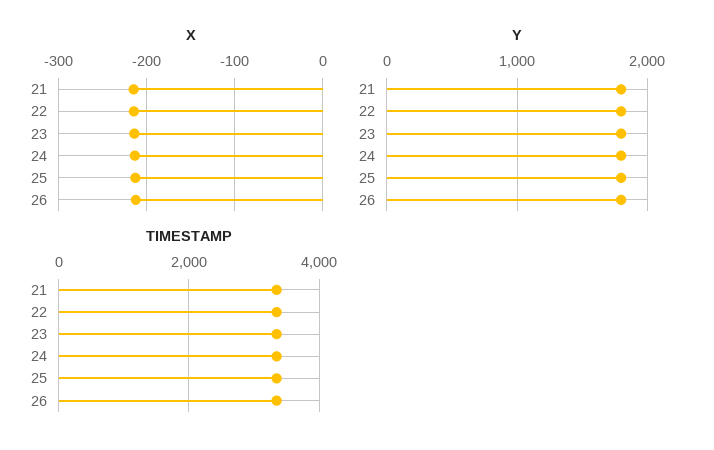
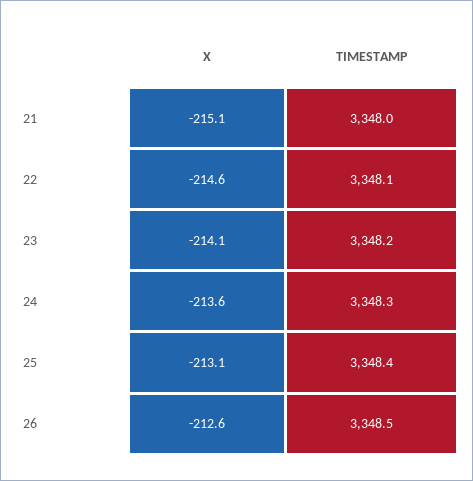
Y, 21: 1800 -> none
Y, 22: 1800 -> none
Y, 23: 1800 -> none
Y, 24: 1800 -> none
Y, 25: 1800 -> none
Y, 26: 1800 -> none

